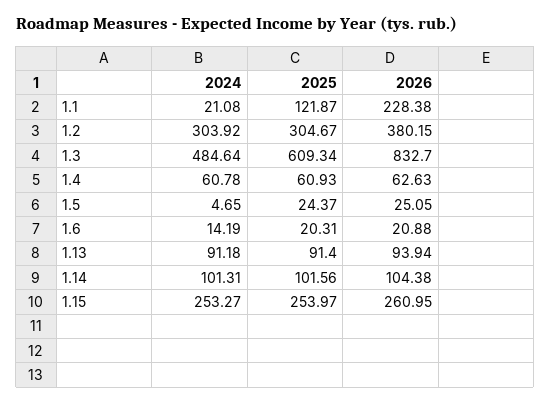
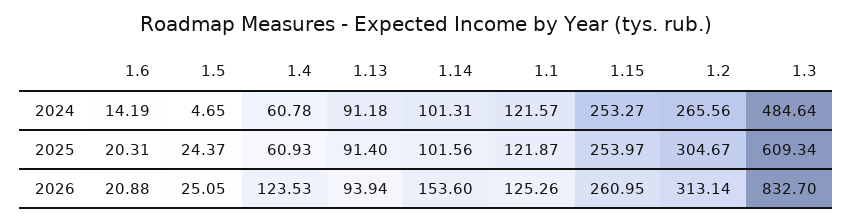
2024, 1.1: 21.08 -> 121.57
2026, 1.1: 228.38 -> 125.26
2024, 1.2: 303.92 -> 265.56
2026, 1.2: 380.15 -> 313.14
2026, 1.4: 62.63 -> 123.53
2026, 1.14: 104.38 -> 153.6

